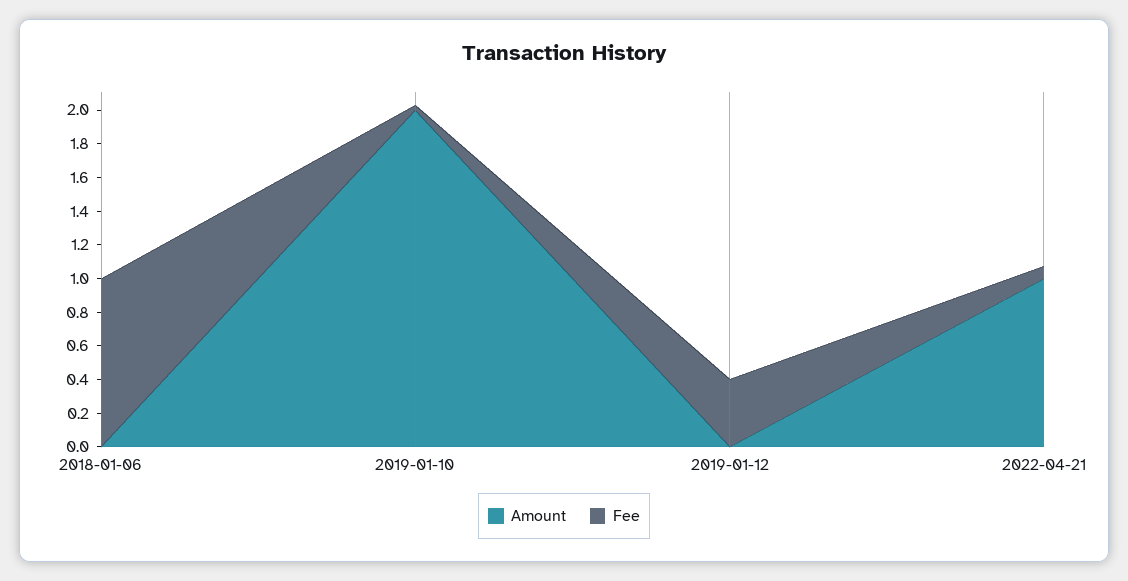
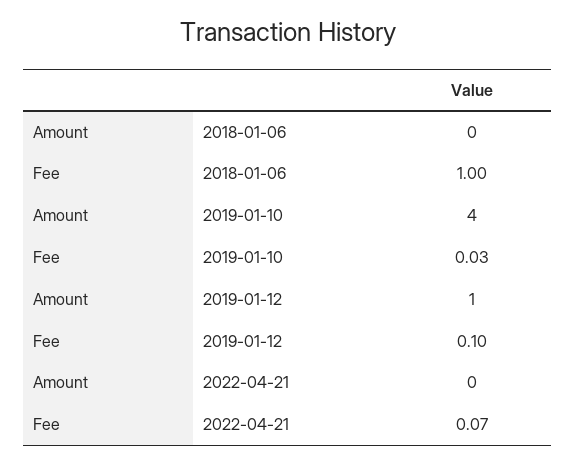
Amount, 2019-01-10: 2 -> 4
Amount, 2019-01-12: 0 -> 1
Fee, 2019-01-12: 0.4 -> 0.1
Amount, 2022-04-21: 1 -> 0

